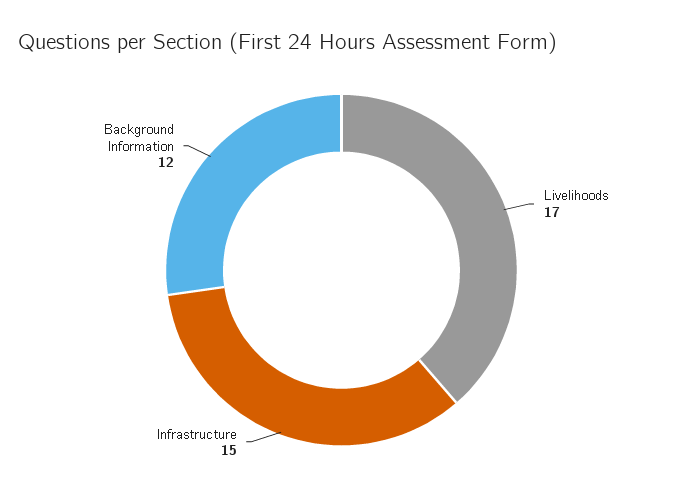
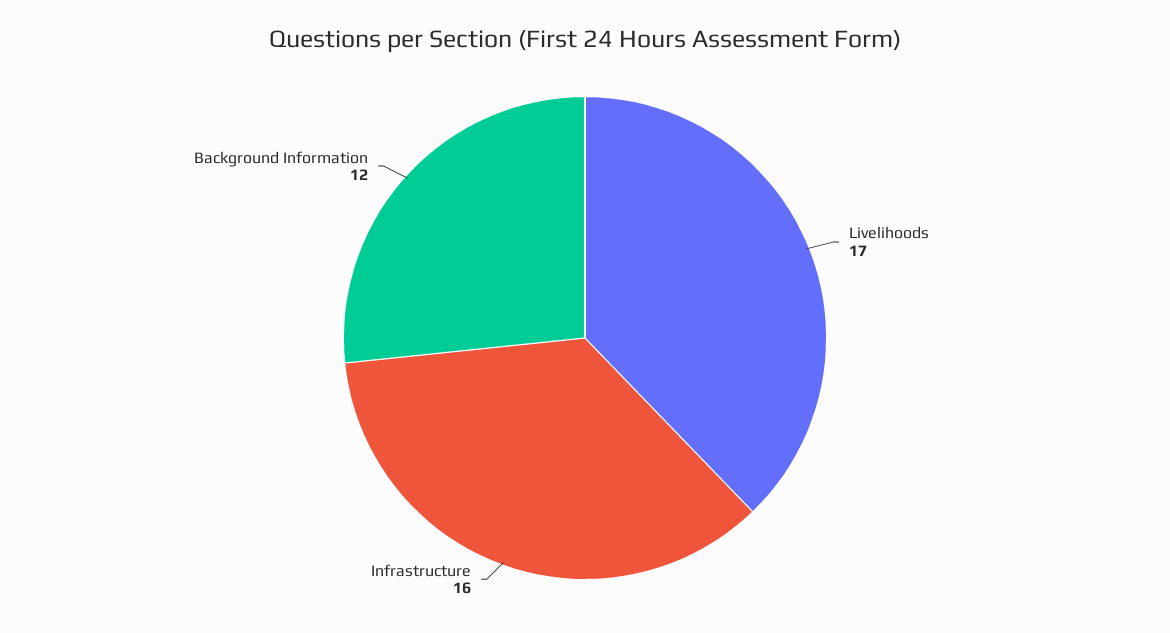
Infrastructure: 15 -> 16

